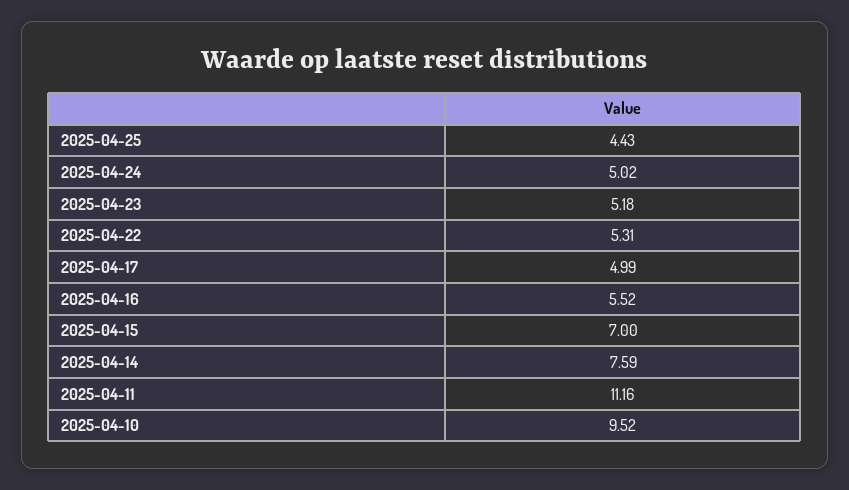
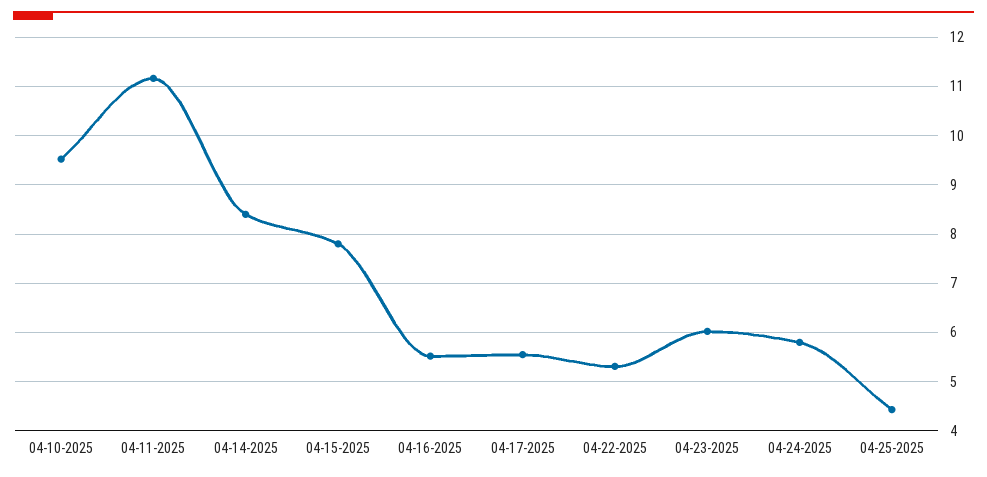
2025-04-24: 5.02 -> 5.8
2025-04-23: 5.18 -> 6
2025-04-17: 4.99 -> 5.6
2025-04-15: 7 -> 7.8
2025-04-14: 7.59 -> 8.4

